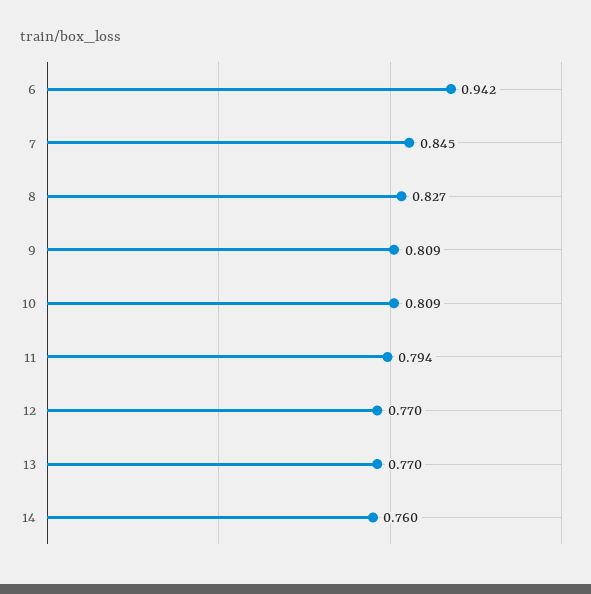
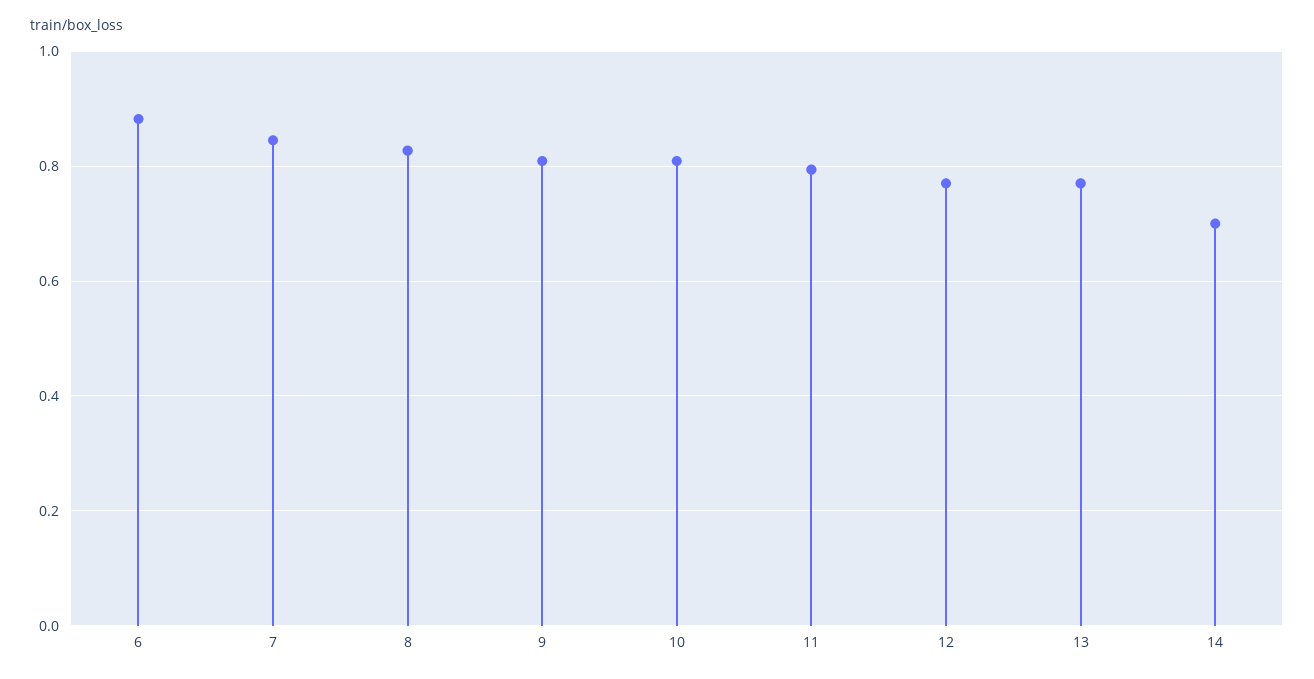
6: 0.942 -> 0.88
14: 0.76 -> 0.7

